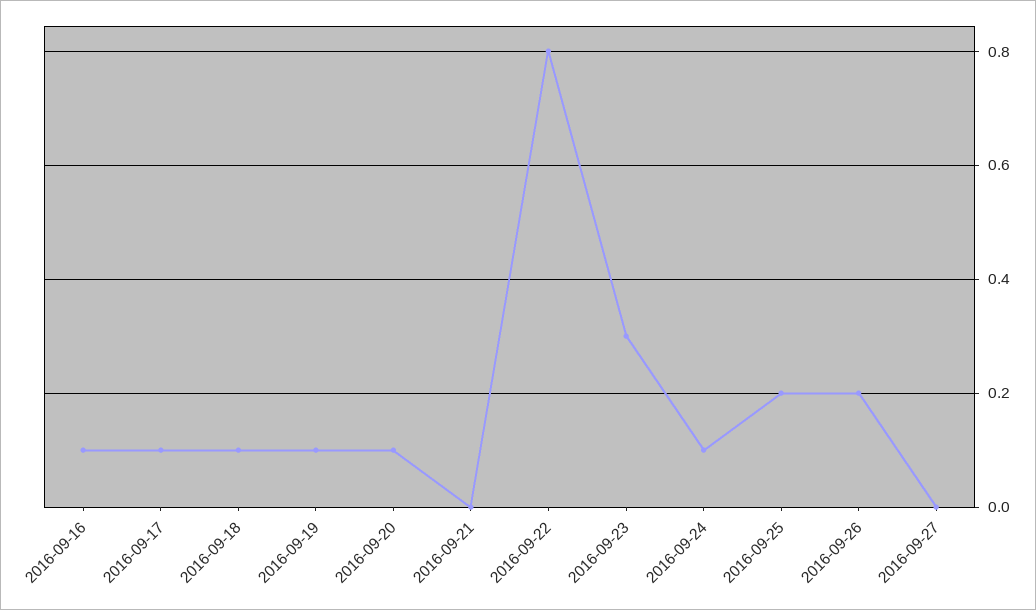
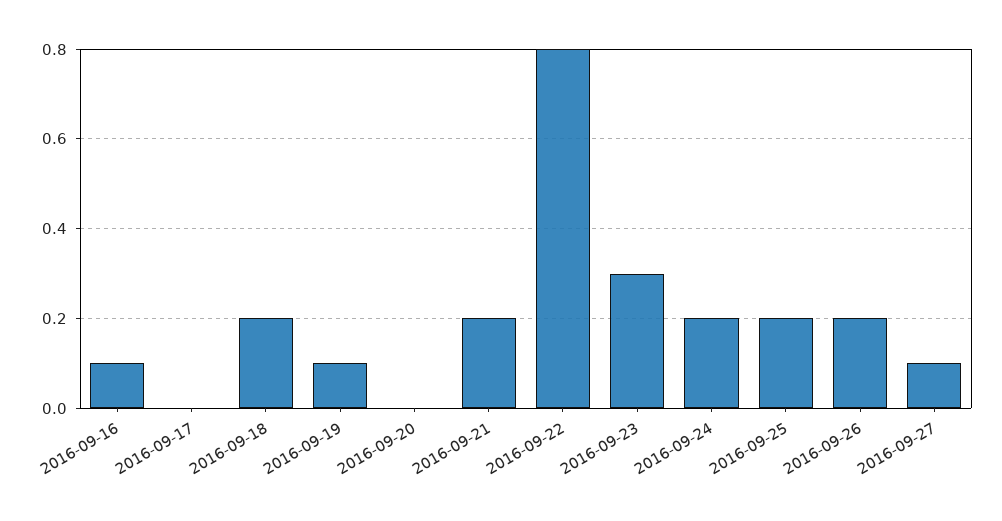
2016-09-17: 0.1 -> 0
2016-09-18: 0.1 -> 0.2
2016-09-20: 0.1 -> 0
2016-09-21: 0 -> 0.2
2016-09-24: 0.1 -> 0.2
2016-09-27: 0 -> 0.1

